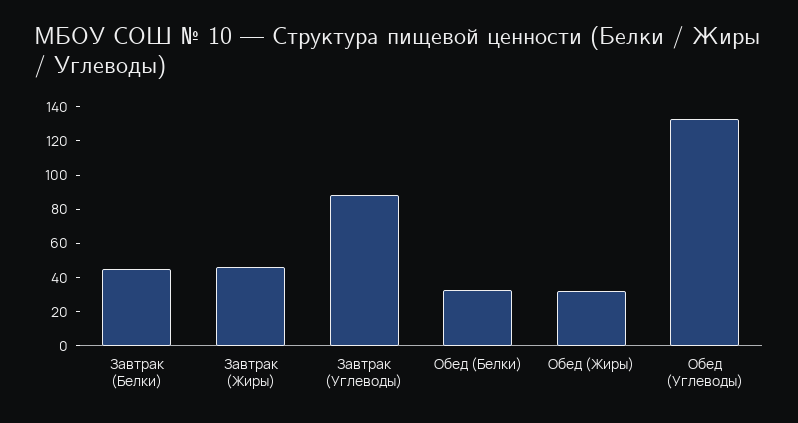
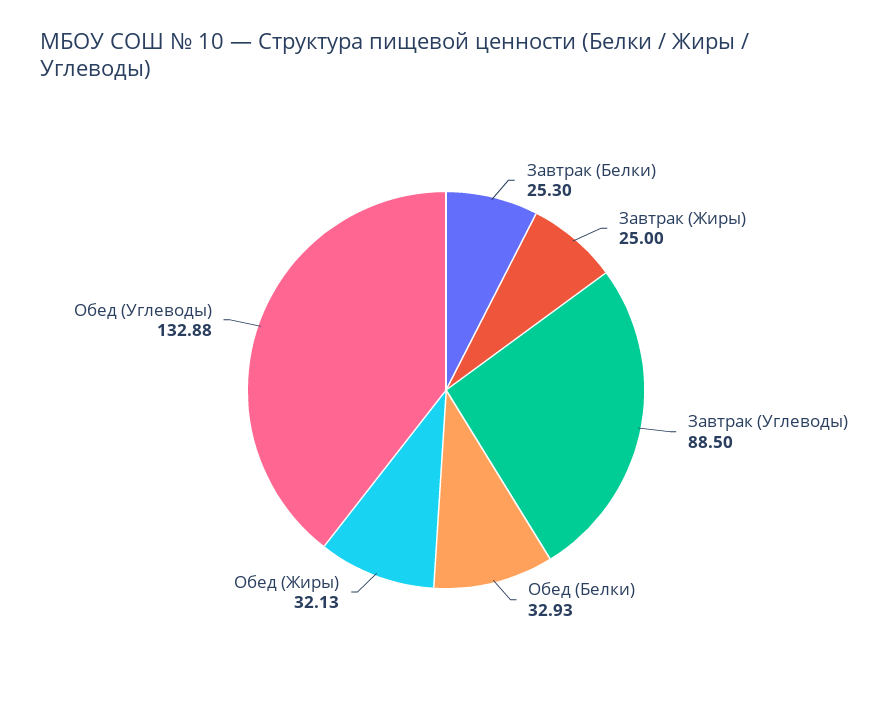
Завтрак (Белки): 45 -> 25.3
Завтрак (Жиры): 45 -> 25

